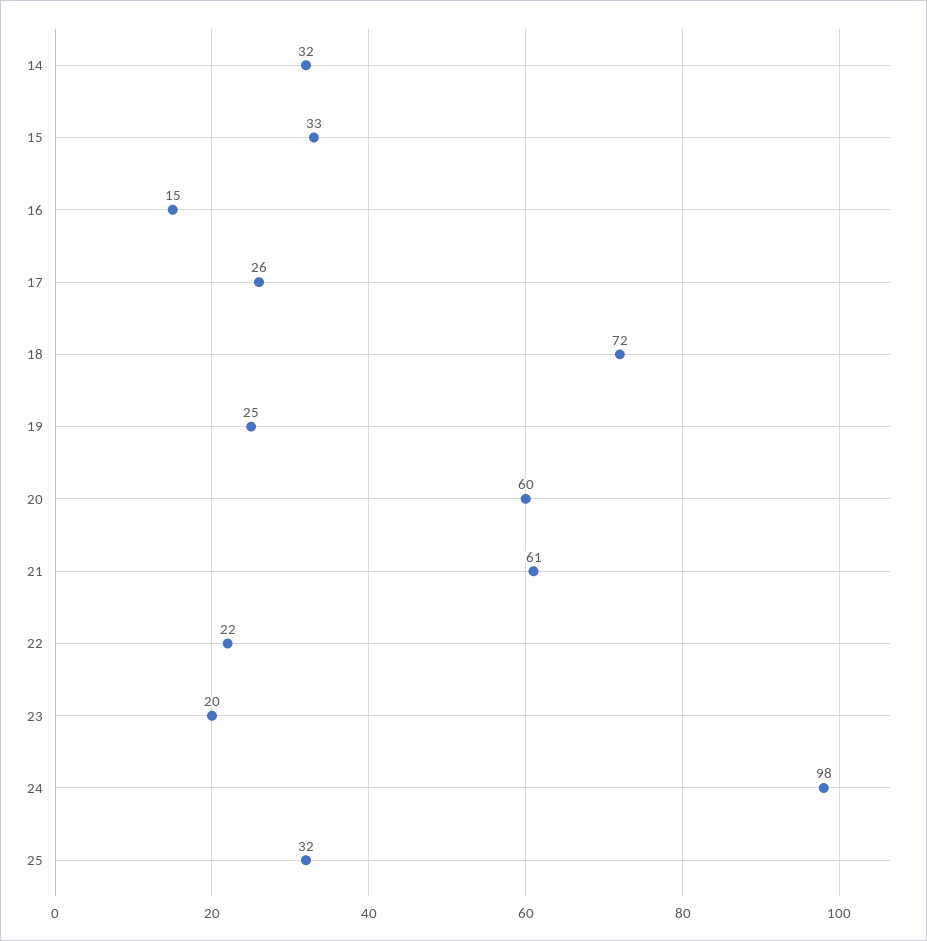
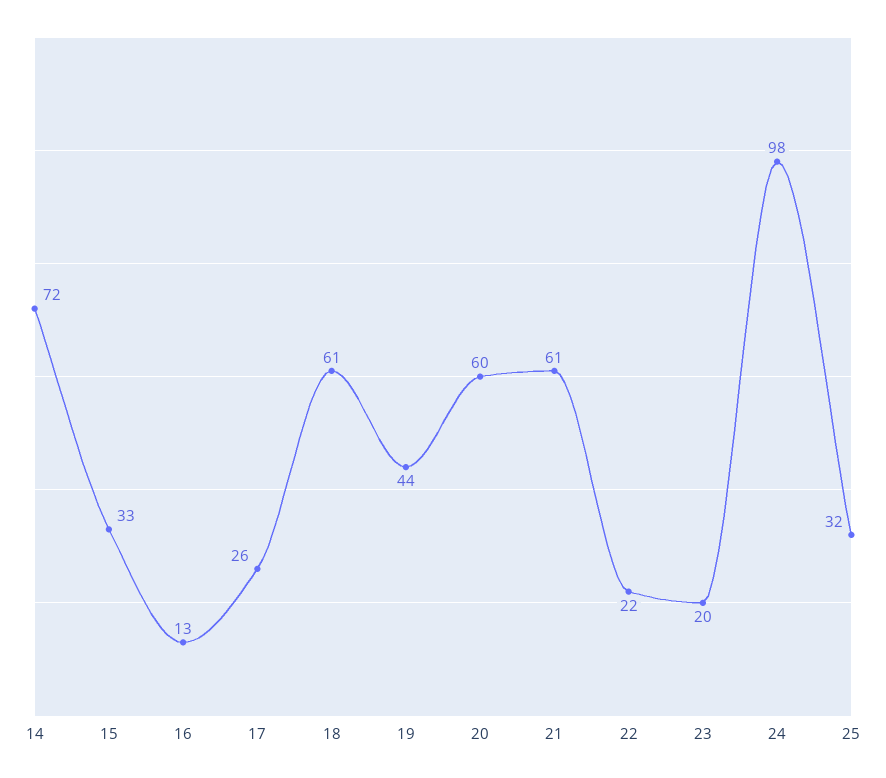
14: 32 -> 72
16: 15 -> 13
18: 72 -> 61
19: 25 -> 44

